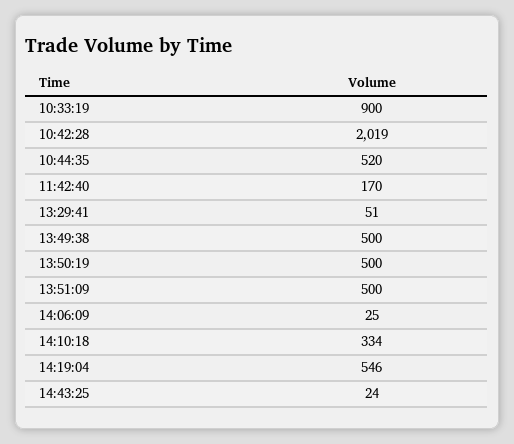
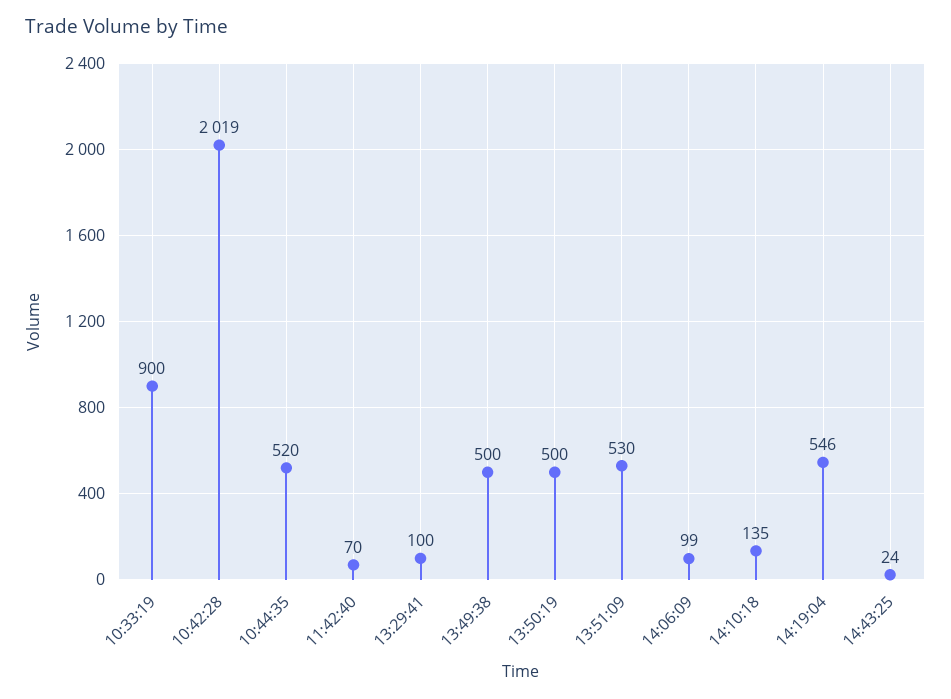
11:42:40: 170 -> 70
13:29:41: 51 -> 100
13:51:09: 500 -> 530
14:06:09: 25 -> 99
14:10:18: 334 -> 135

